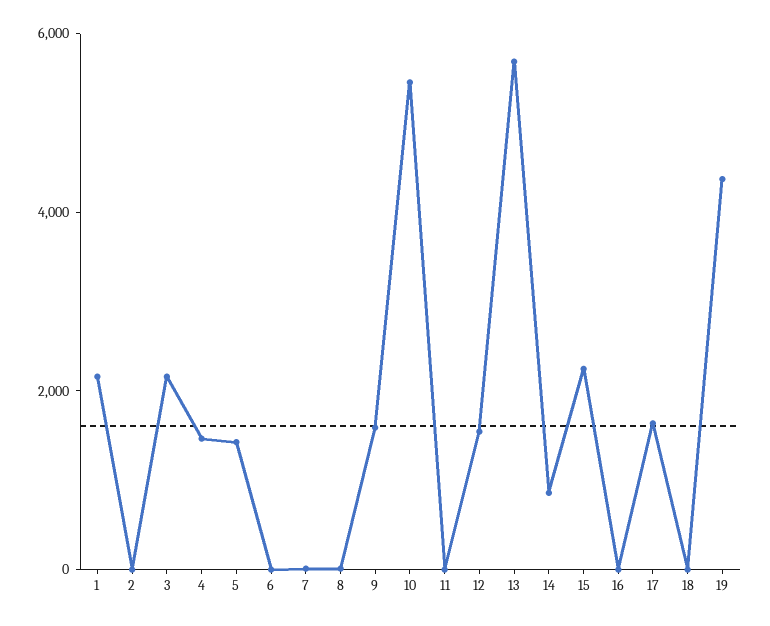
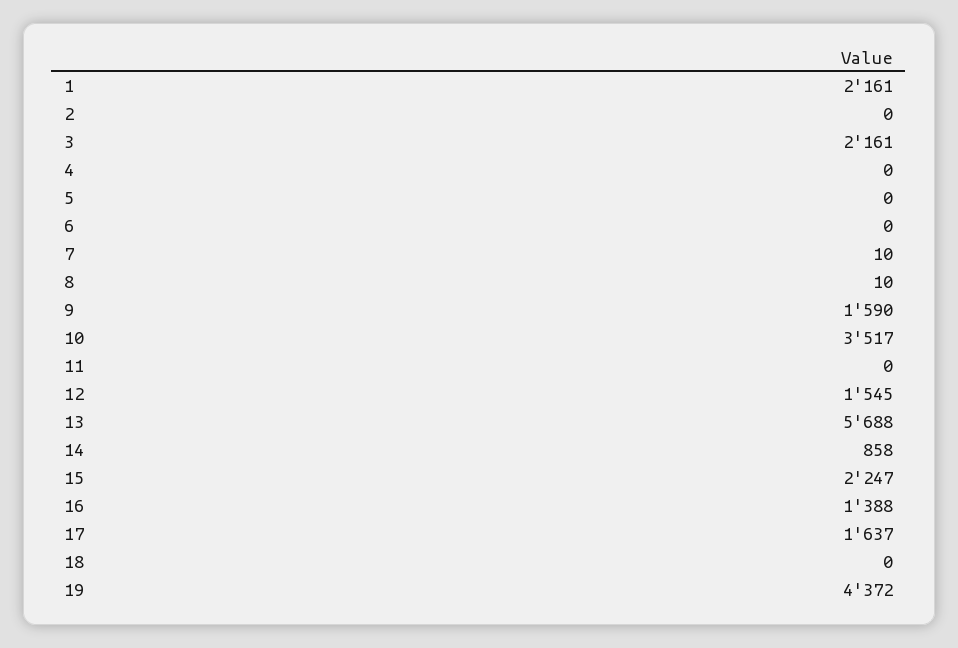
4: 1500 -> 0
5: 1500 -> 0
10: 5500 -> 3517
16: 0 -> 1388

